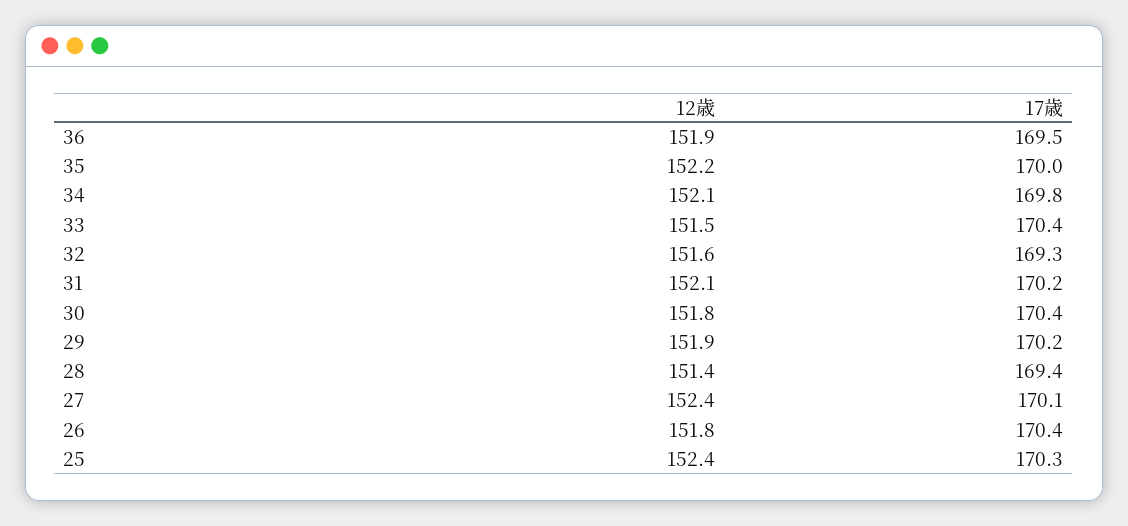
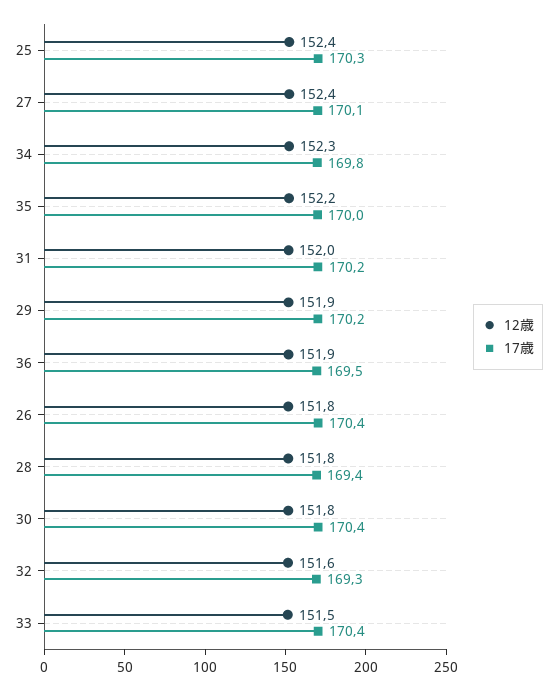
12歳, 34: 152.1 -> 152.3
12歳, 31: 152.1 -> 152
12歳, 28: 151.4 -> 151.8

